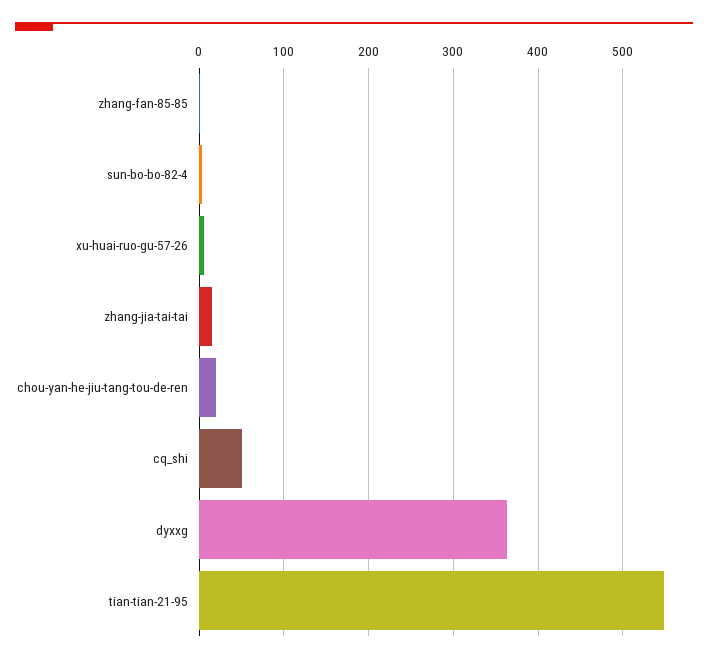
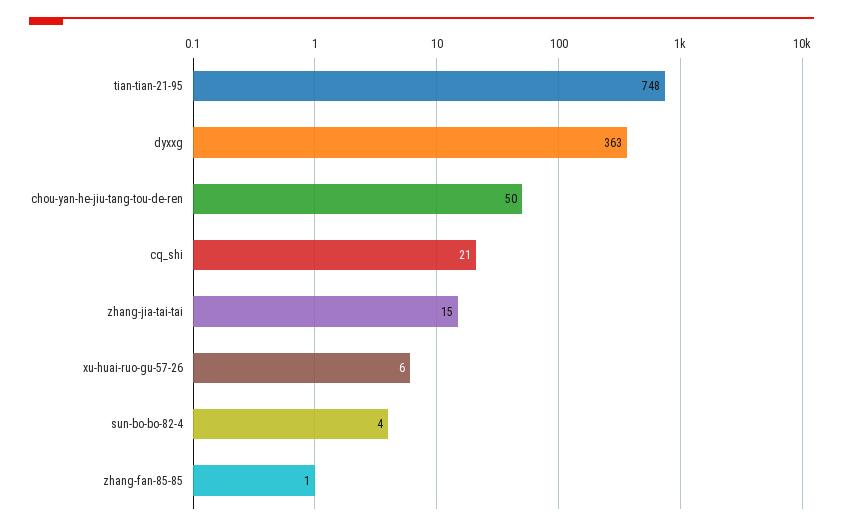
chou-yan-he-jiu-tang-tou-de-ren: 20 -> 50
cq_shi: 50 -> 21
tian-tian-21-95: 550 -> 748

